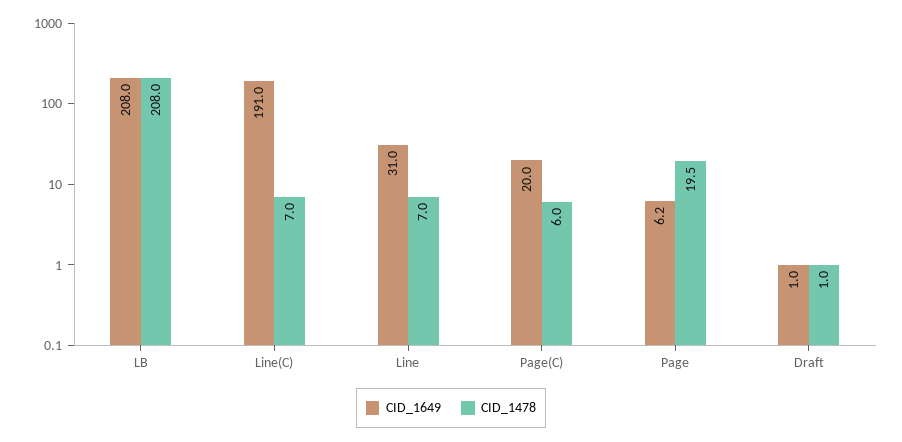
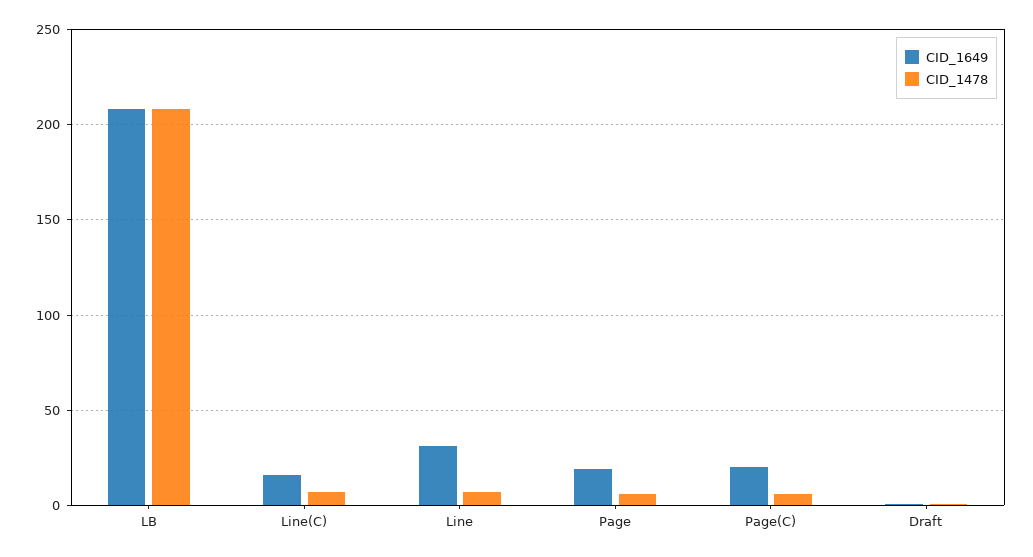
CID_1649, Line(C): 191 -> 15
CID_1649, Page: 6.2 -> 20
CID_1478, Page: 19.5 -> 5

